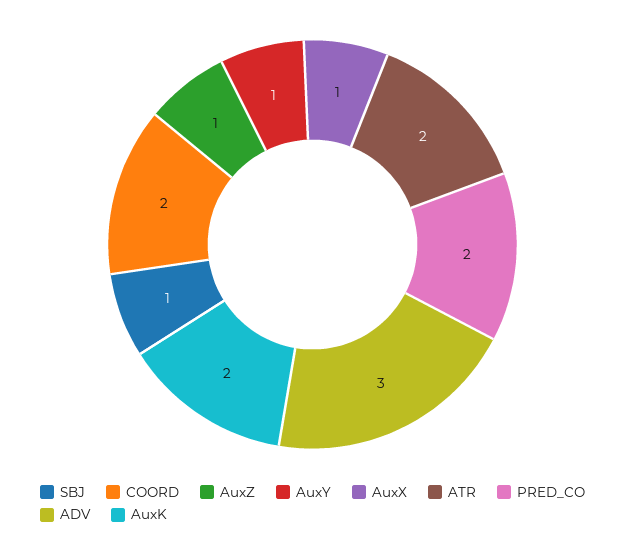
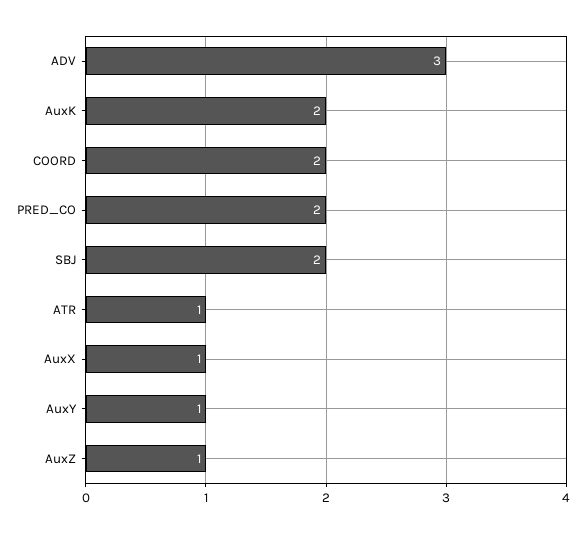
SBJ: 1 -> 2
ATR: 2 -> 1

